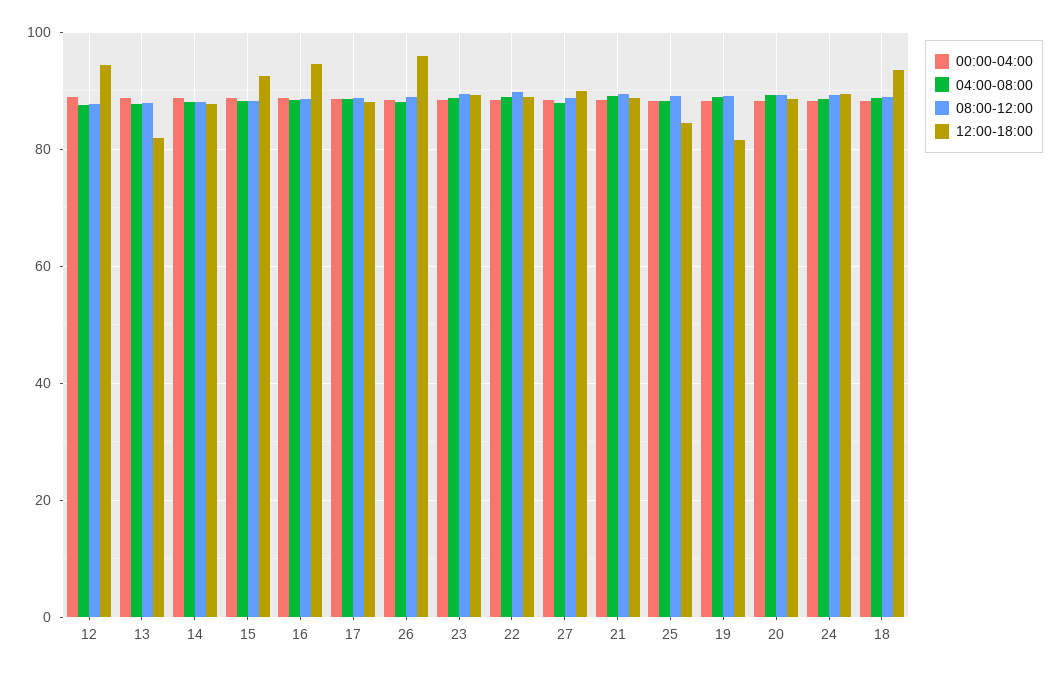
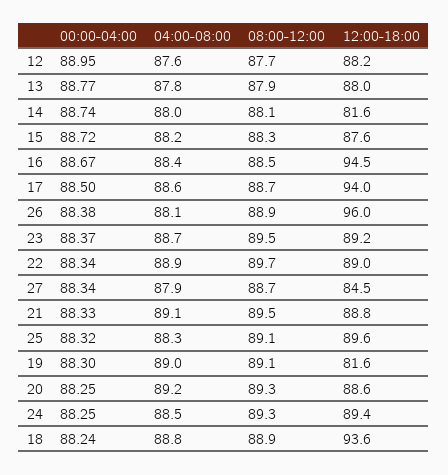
12:00-18:00, 12: 94 -> 88.2
12:00-18:00, 13: 82 -> 88
12:00-18:00, 14: 88 -> 81.6
12:00-18:00, 15: 92 -> 87.6
12:00-18:00, 17: 88 -> 94
12:00-18:00, 27: 90 -> 84.5
12:00-18:00, 25: 84 -> 89.6

